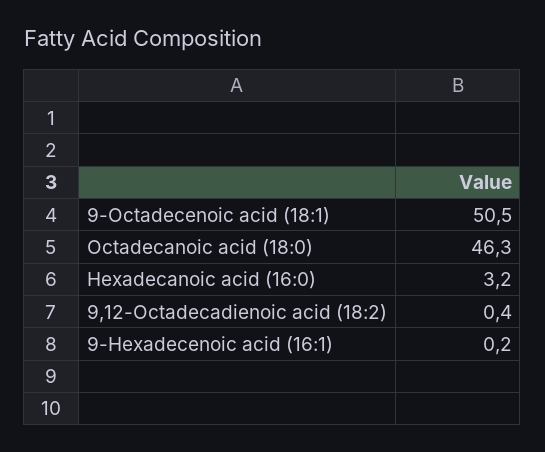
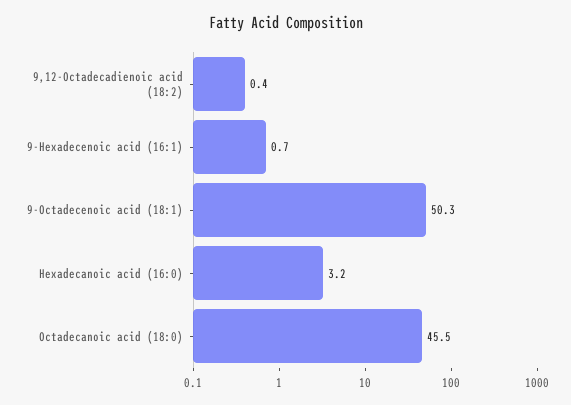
9-Octadecenoic acid (18:1): 50.5 -> 50.3
Octadecanoic acid (18:0): 46.3 -> 45.5
9-Hexadecenoic acid (16:1): 0.2 -> 0.7

